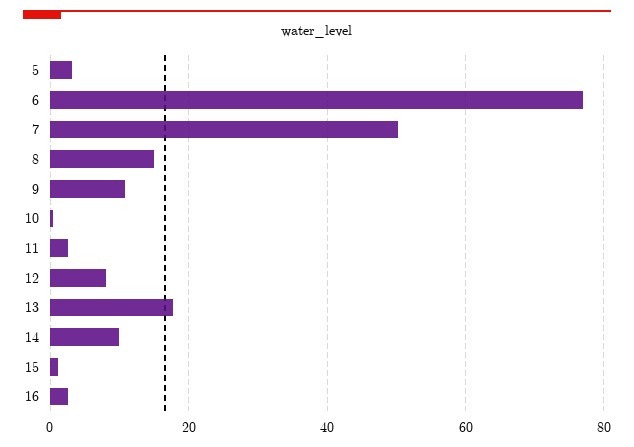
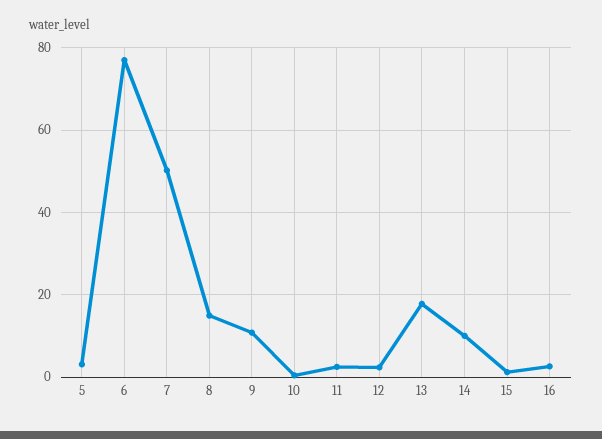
12: 8 -> 2

